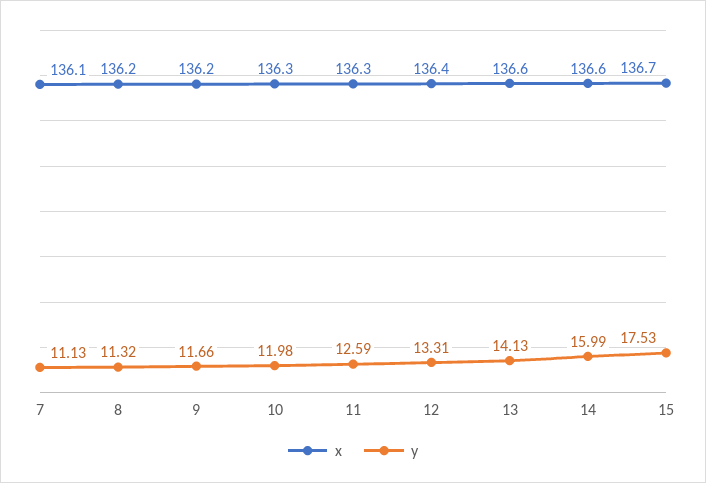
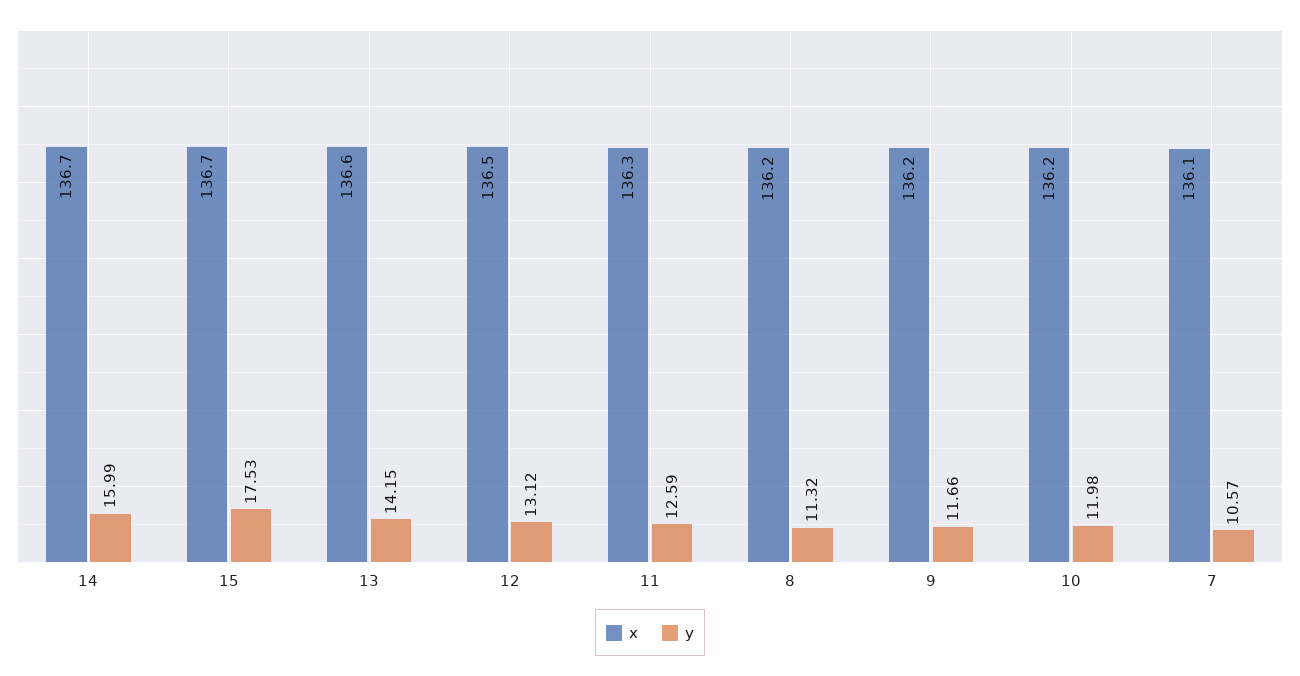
y, 7: 11.13 -> 10.57
x, 10: 136.3 -> 136.2
x, 12: 136.4 -> 136.5
y, 12: 13.31 -> 13.12
y, 13: 14.13 -> 14.15
x, 14: 136.6 -> 136.7

